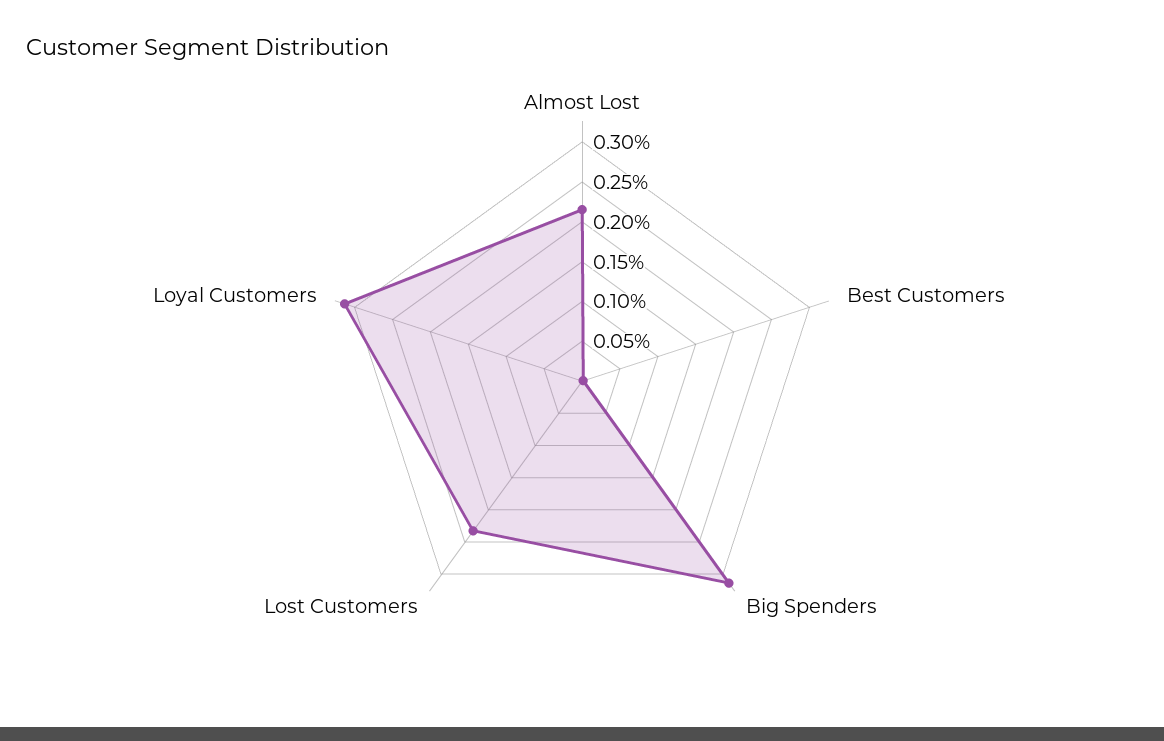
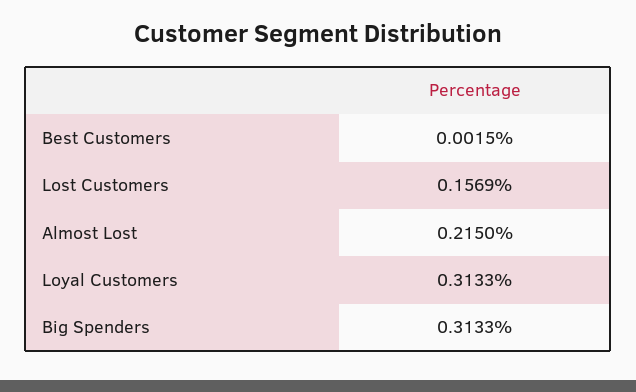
Lost Customers: 0.225 -> 0.1569

